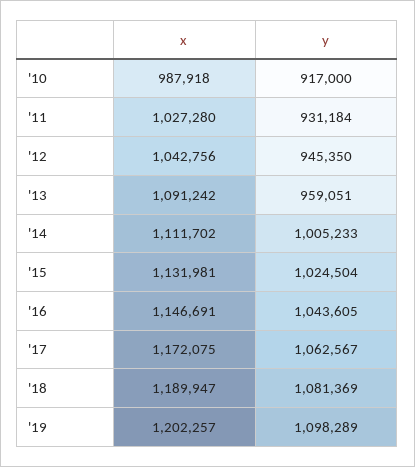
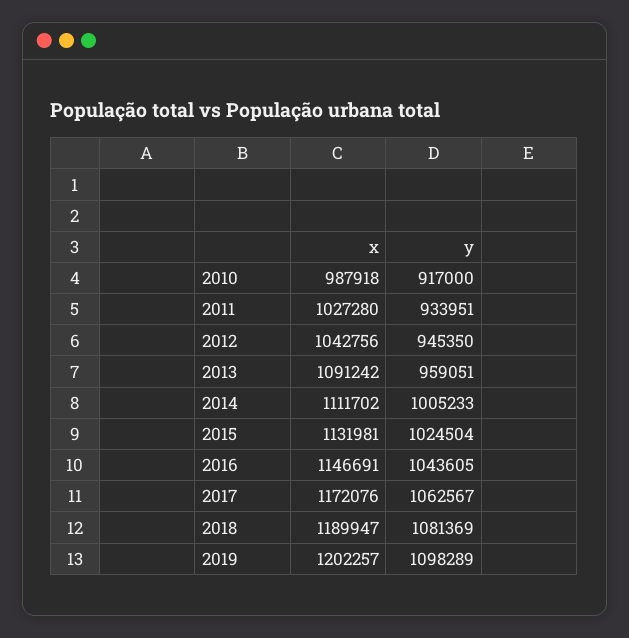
y, '11: 931184 -> 933951
x, '17: 1172075 -> 1172076

